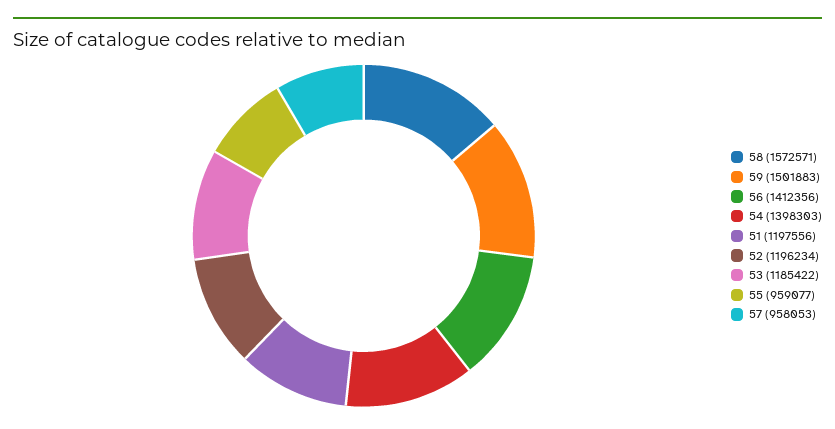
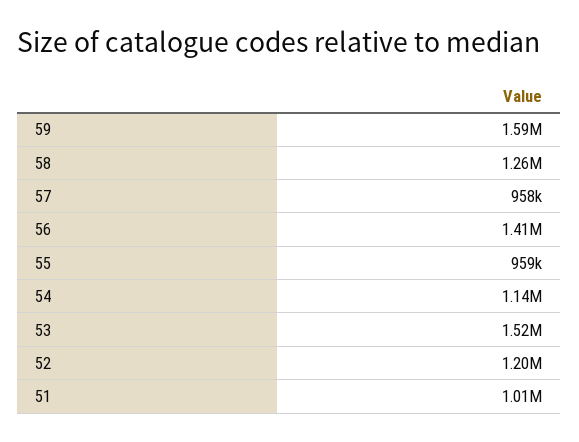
58: 1572571 -> 1260000
59: 1501883 -> 1590000
54: 1398303 -> 1140000
51: 1197556 -> 1010000
53: 1185422 -> 1520000

